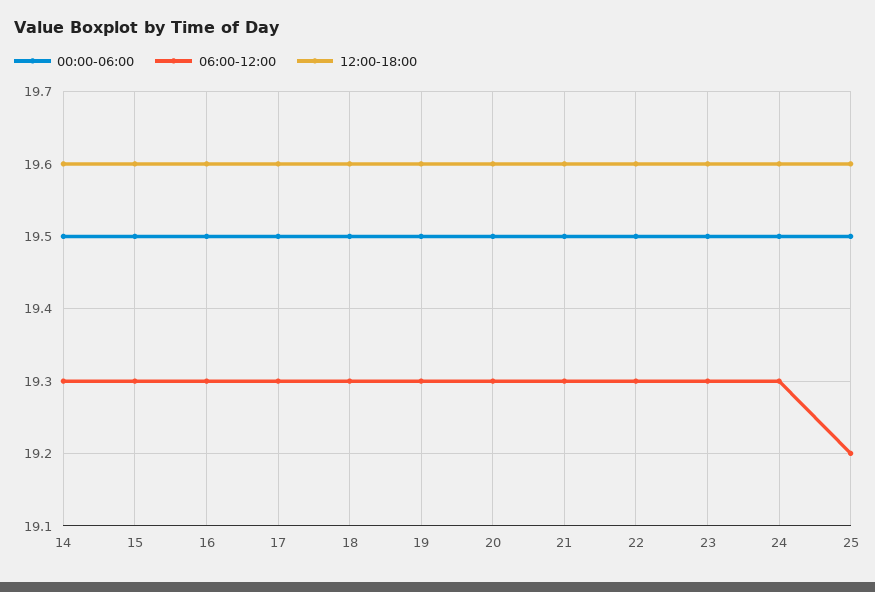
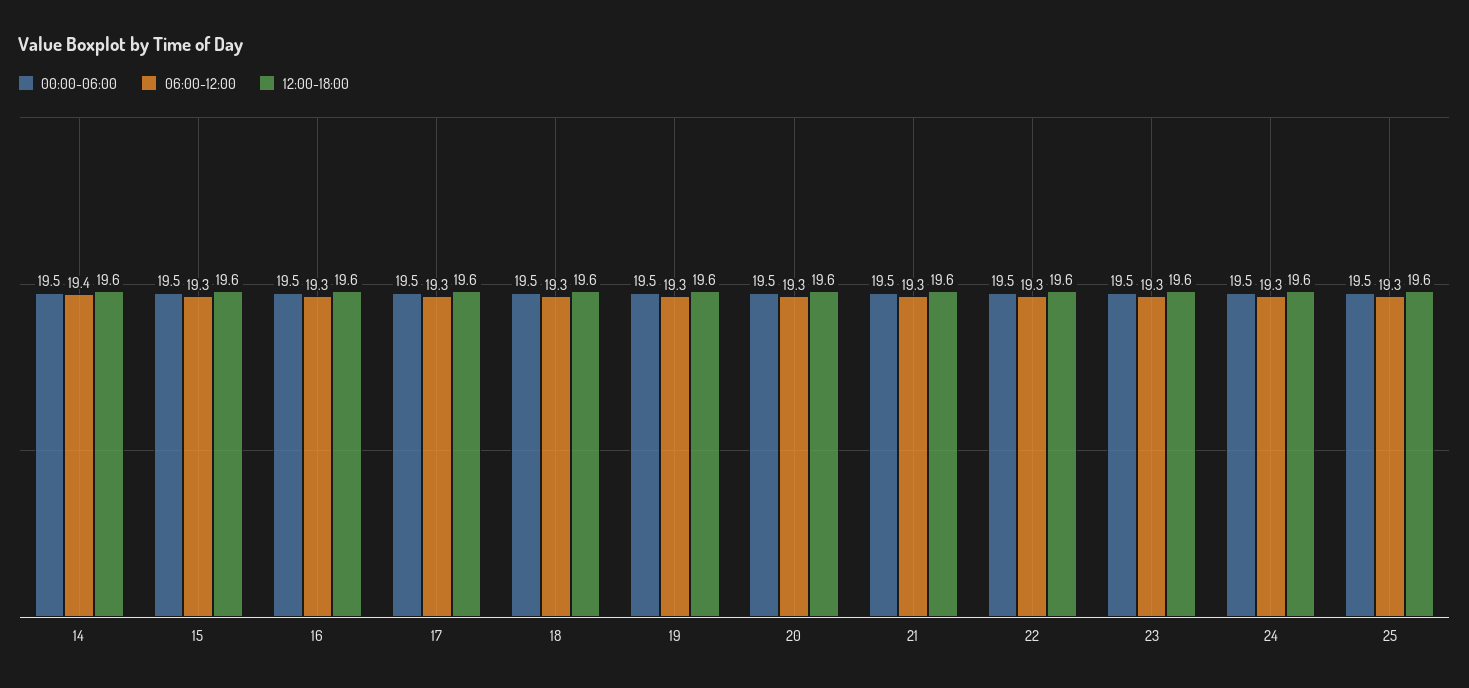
06:00-12:00, 14: 19.3 -> 19.4
06:00-12:00, 25: 19.2 -> 19.3

